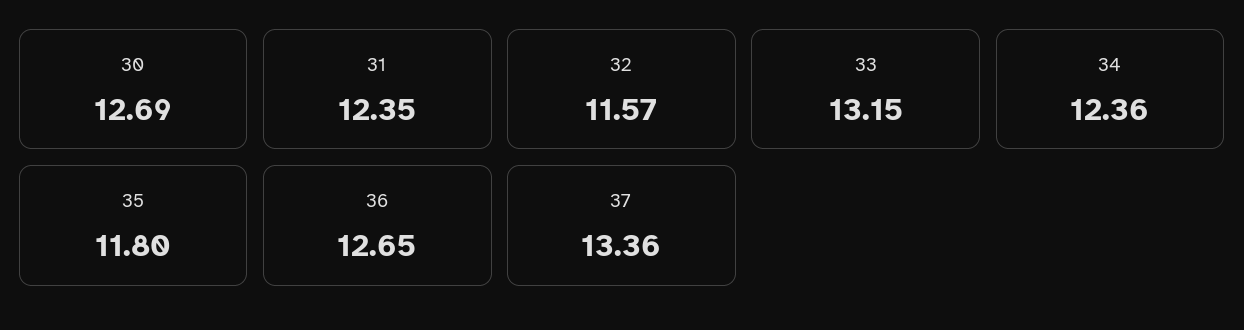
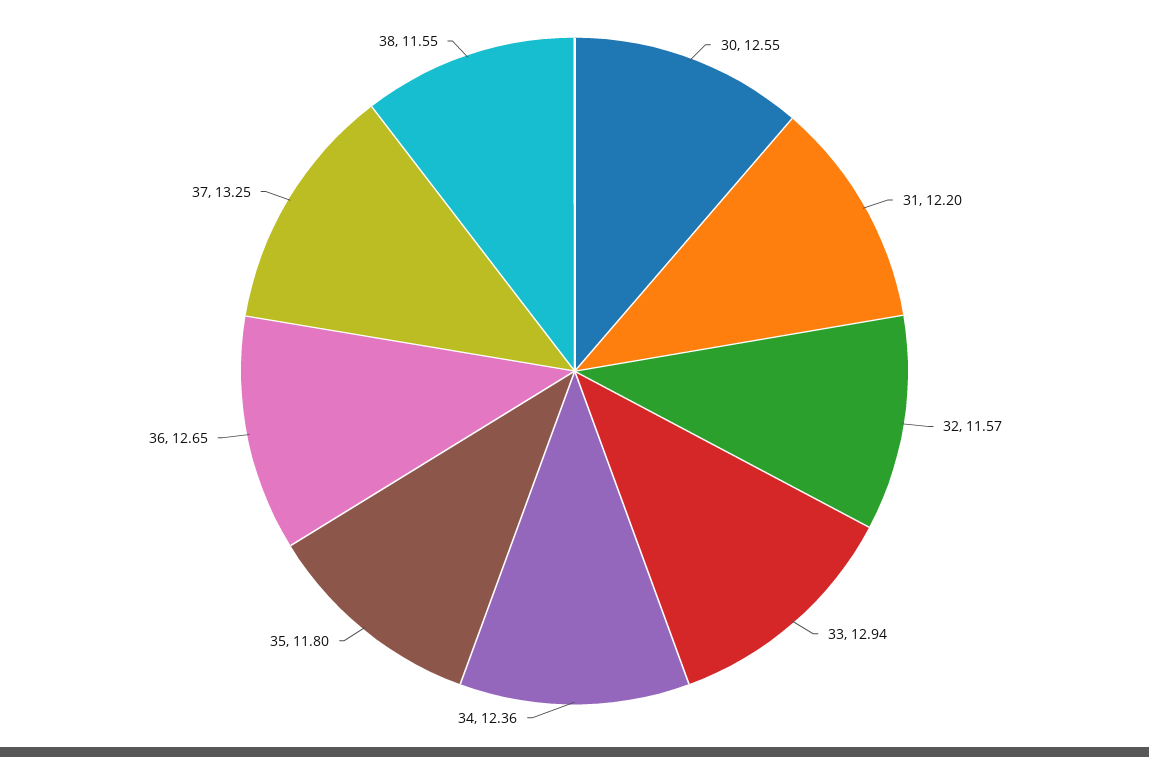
30: 12.69 -> 12.55
31: 12.35 -> 12.2
33: 13.15 -> 12.94
37: 13.36 -> 13.25
38: none -> 11.55

